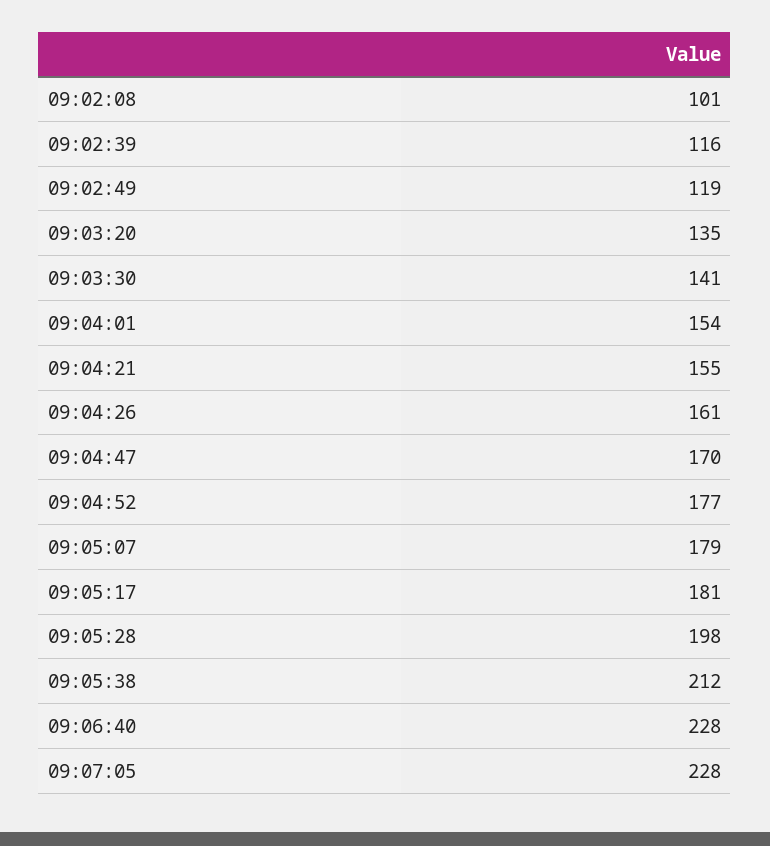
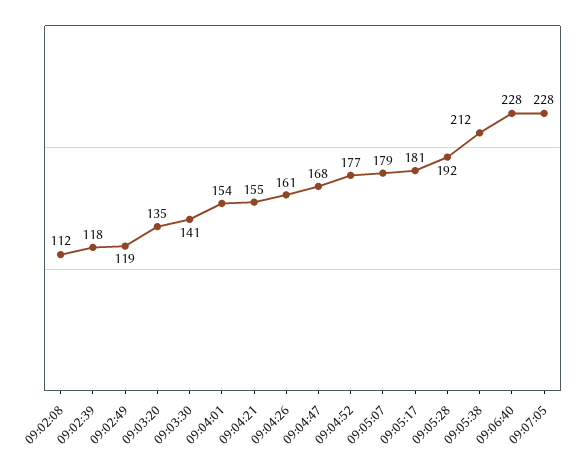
09:02:08: 101 -> 112
09:02:39: 116 -> 118
09:04:47: 170 -> 168
09:05:28: 198 -> 192

